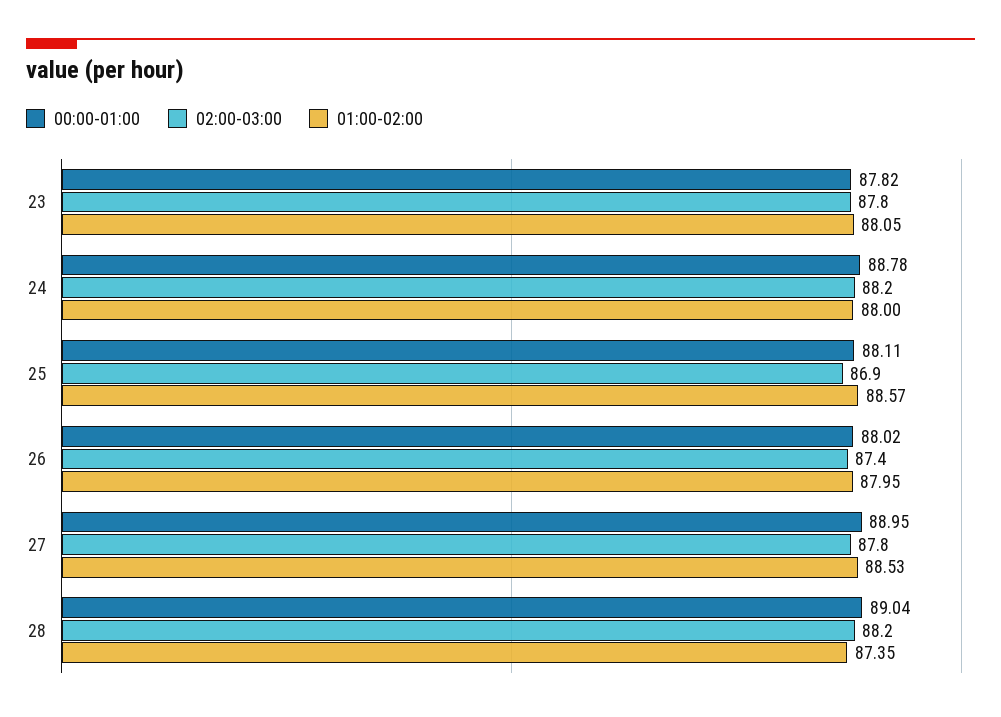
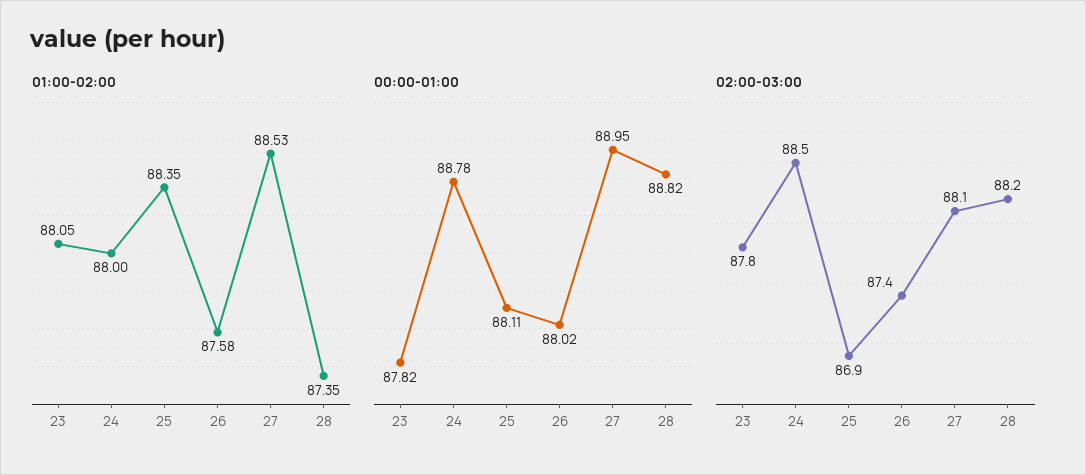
02:00-03:00, 24: 88.2 -> 88.5
01:00-02:00, 25: 88.57 -> 88.35
01:00-02:00, 26: 87.95 -> 87.58
02:00-03:00, 27: 87.8 -> 88.1
00:00-01:00, 28: 89.04 -> 88.82

